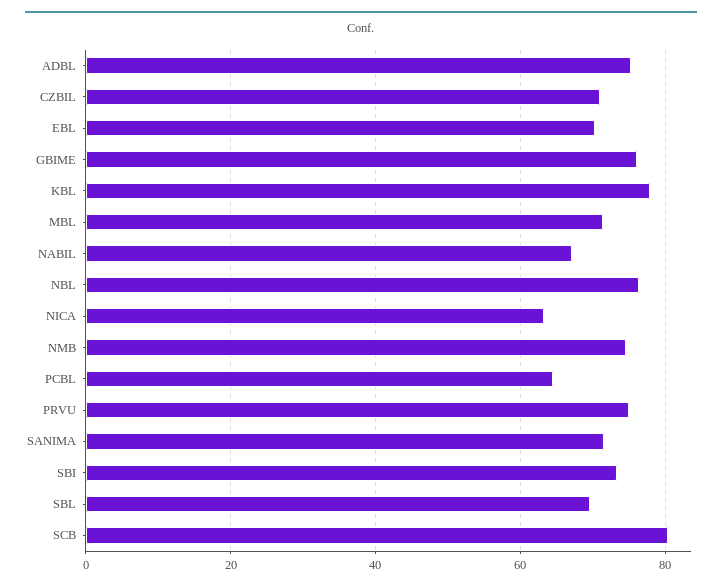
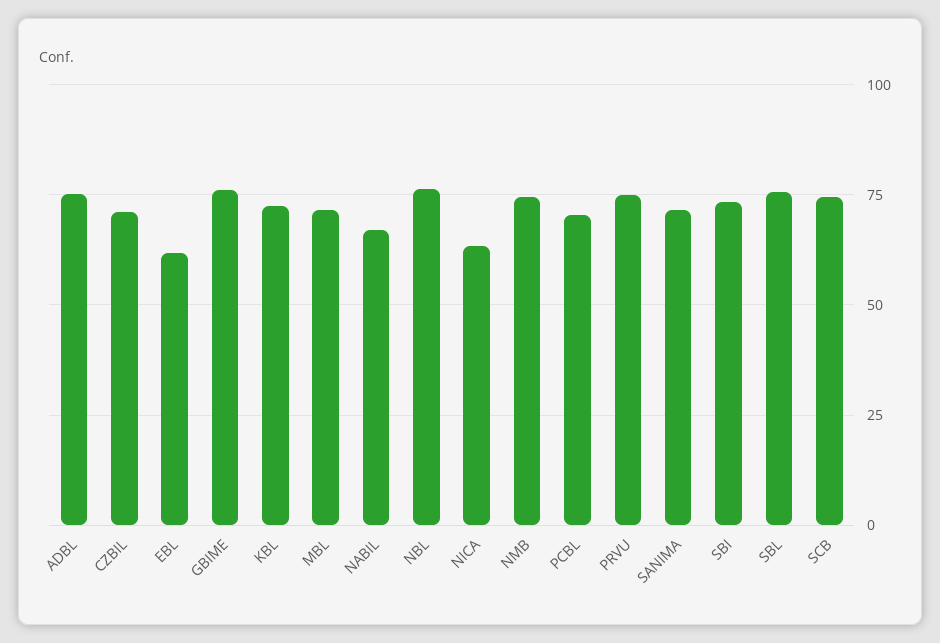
EBL: 70 -> 62.5
KBL: 78 -> 72.5
PCBL: 64 -> 70
SBL: 70 -> 75
SCB: 80 -> 75

